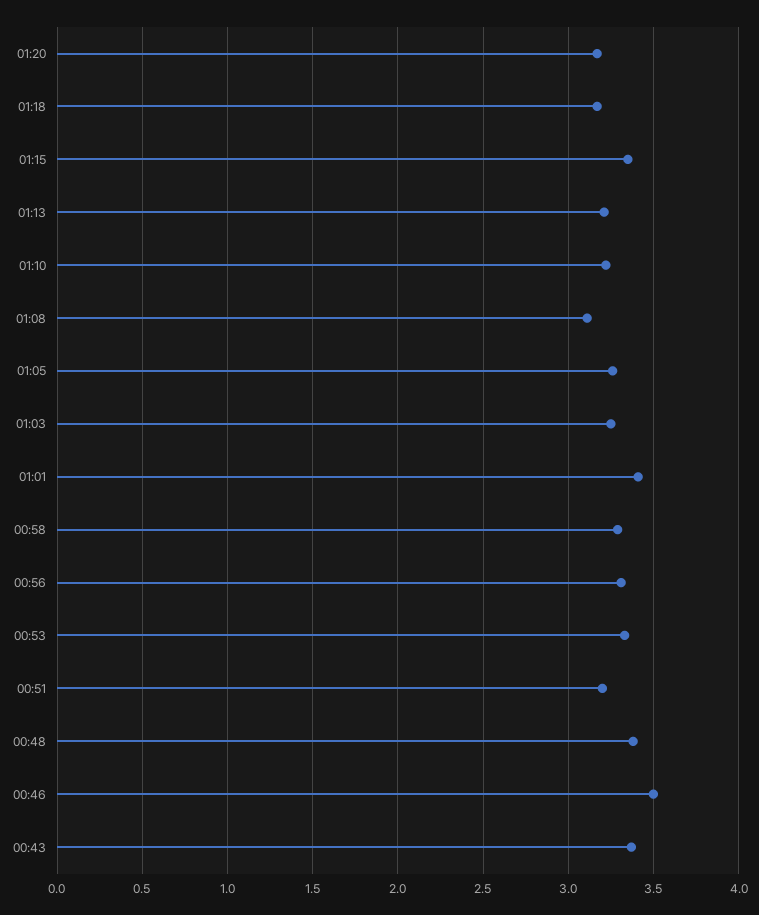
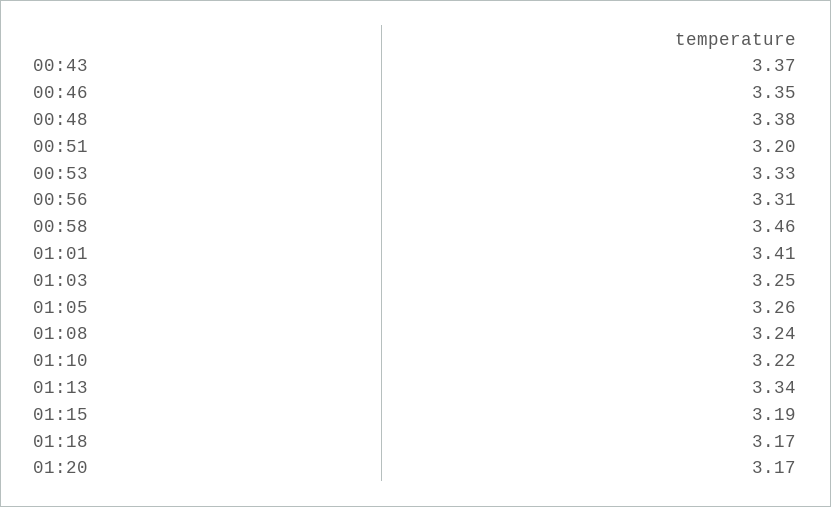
01:15: 3.35 -> 3.19
01:13: 3.2 -> 3.34
01:08: 3.1 -> 3.24
00:58: 3.3 -> 3.46
00:46: 3.5 -> 3.35

